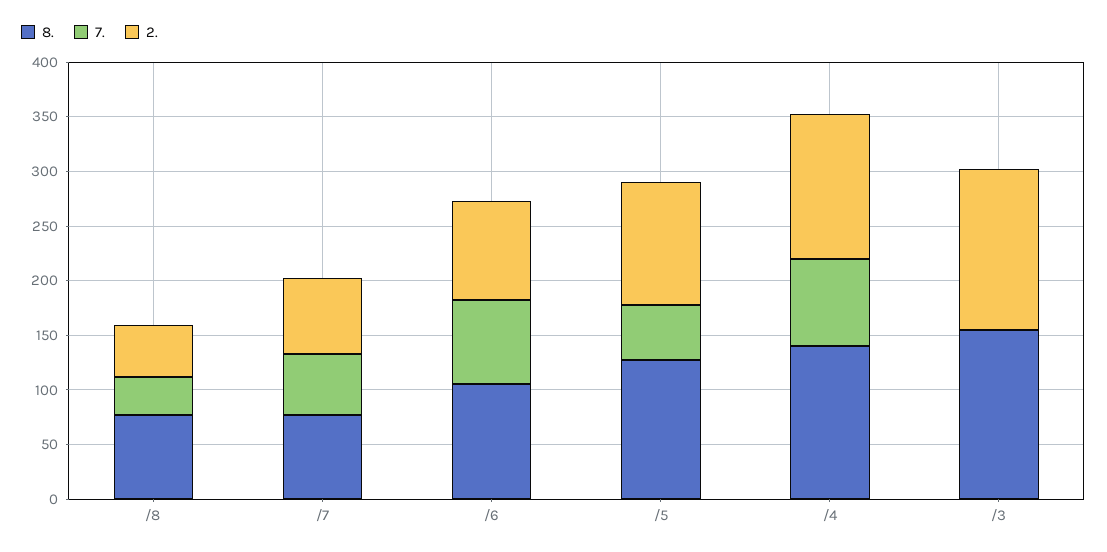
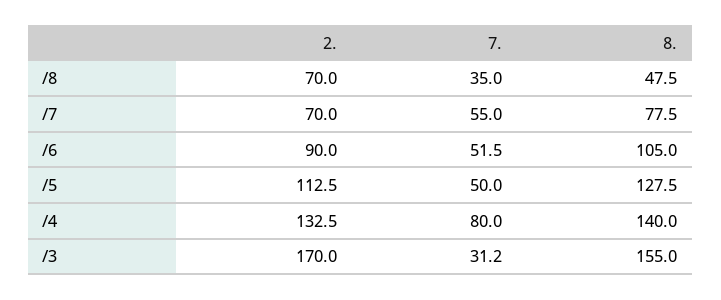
8., /8: 80 -> 47.5
2., /8: 50 -> 70
7., /6: 80 -> 51.5
7., /3: 0 -> 31.2
2., /3: 150 -> 170

